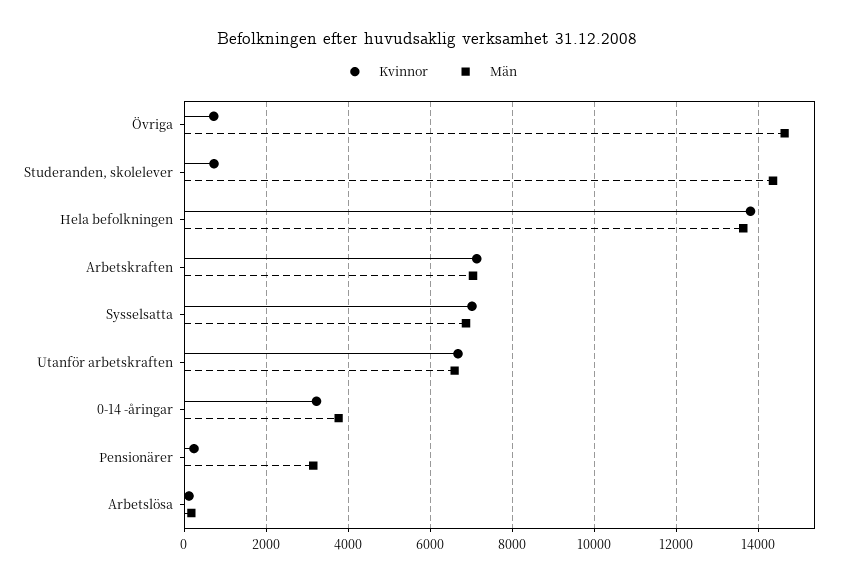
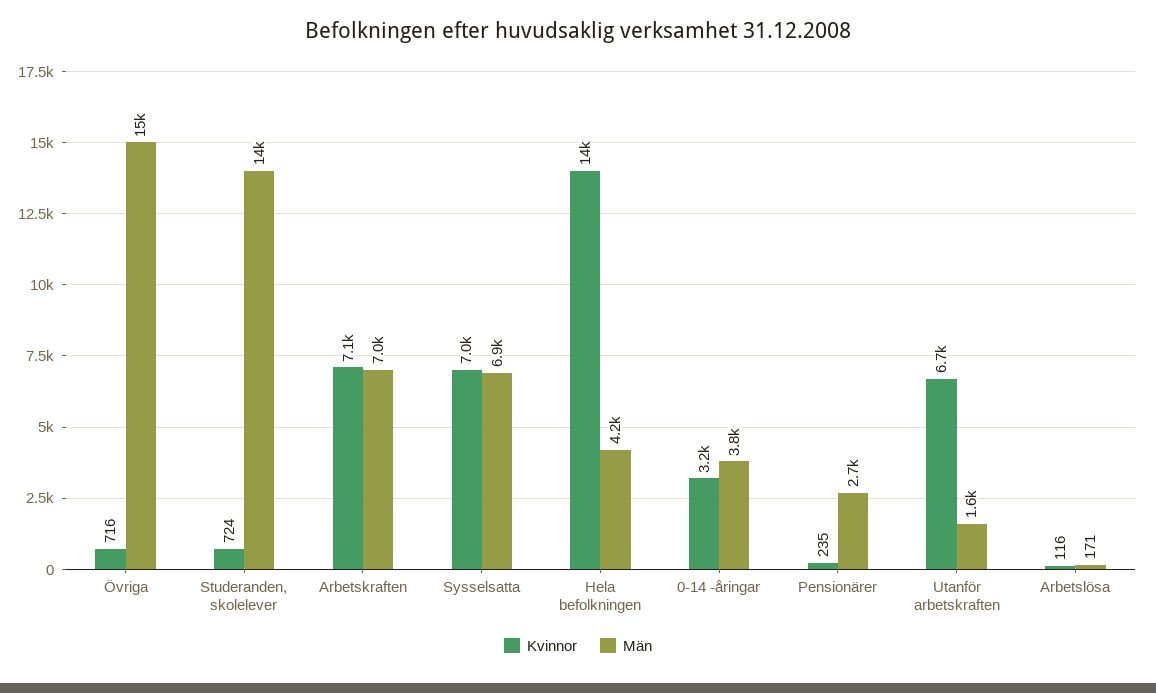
Män, Hela befolkningen: 13600 -> 4200
Män, Utanför arbetskraften: 6600 -> 1600
Män, Pensionärer: 3200 -> 2700

